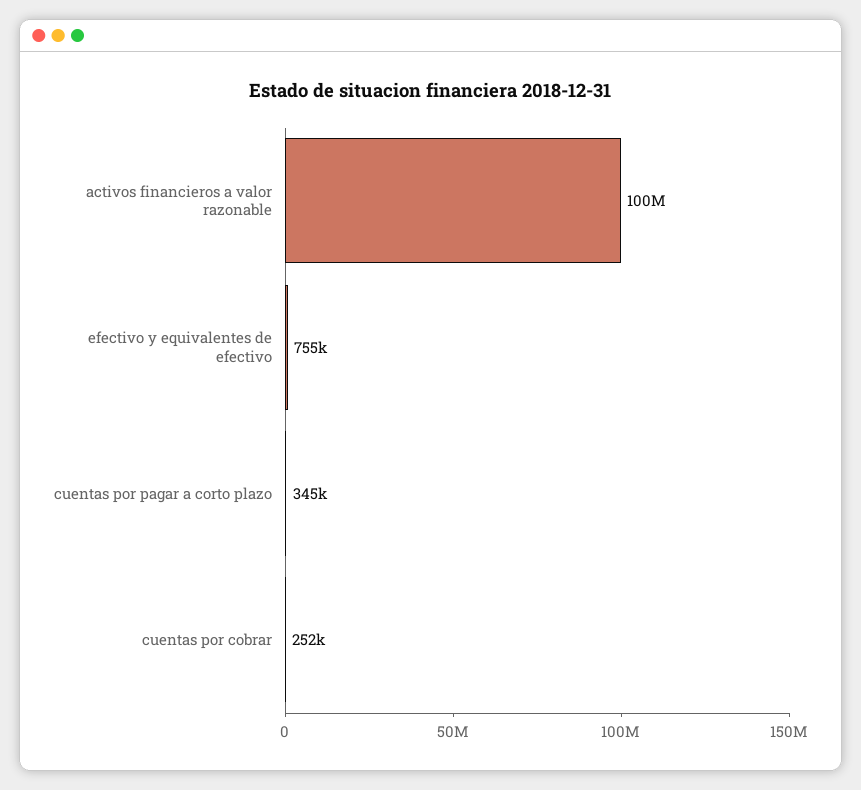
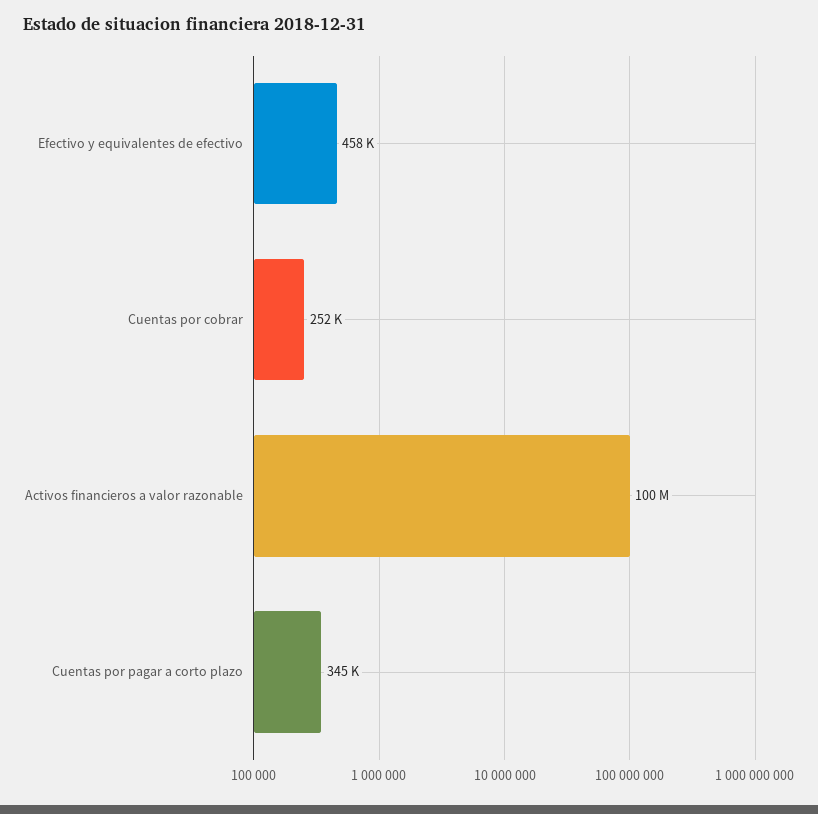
efectivo y equivalentes de efectivo: 755000 -> 458000

